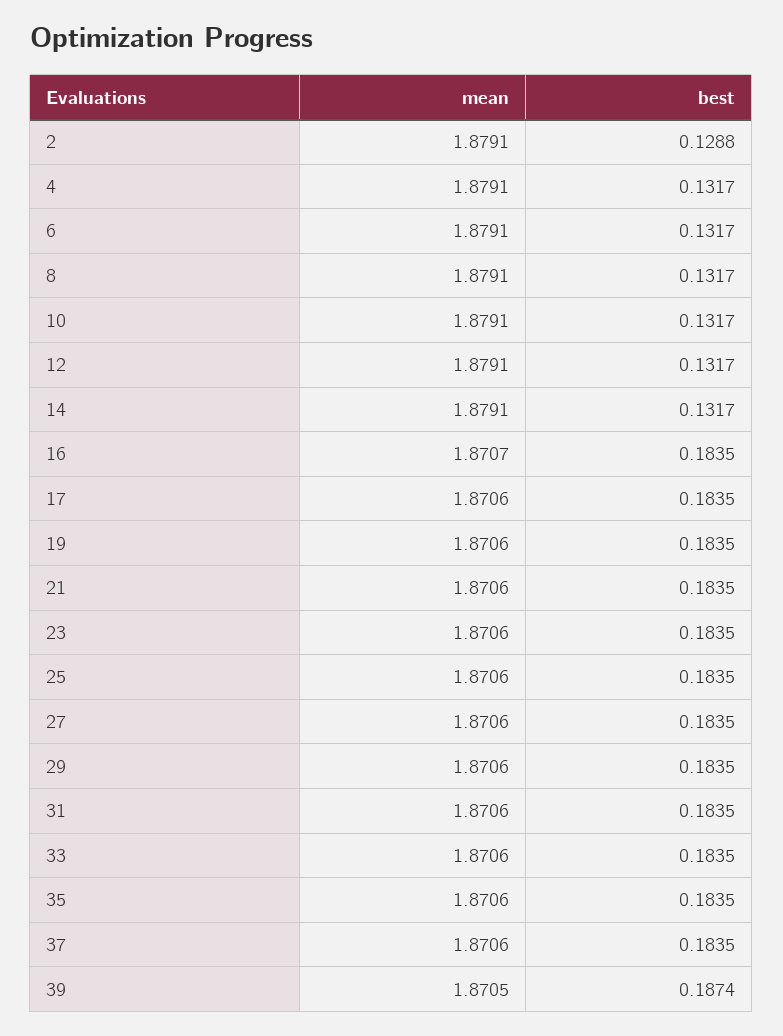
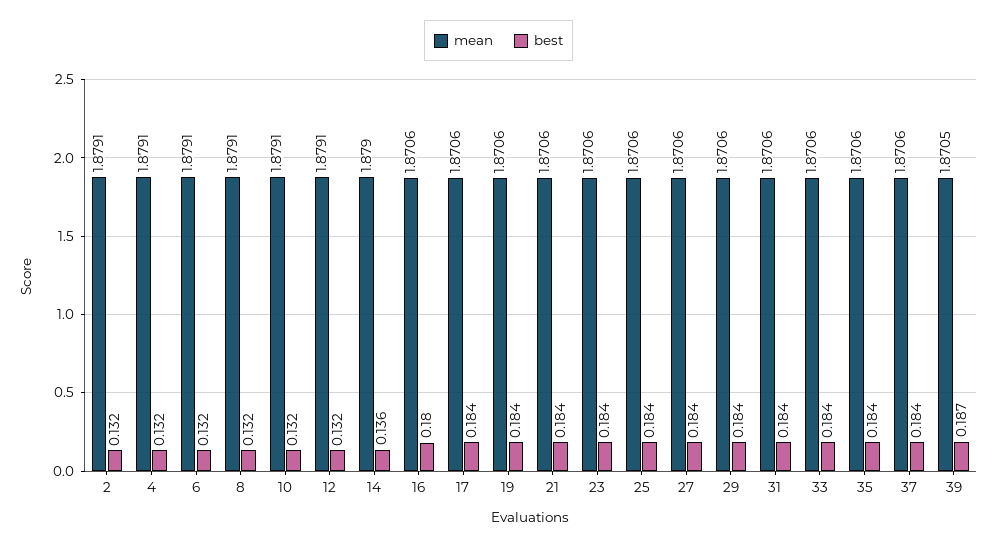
best, 2: 0.1288 -> 0.132
mean, 14: 1.8791 -> 1.879
best, 14: 0.1317 -> 0.136
mean, 16: 1.8707 -> 1.8706
best, 16: 0.1835 -> 0.18

